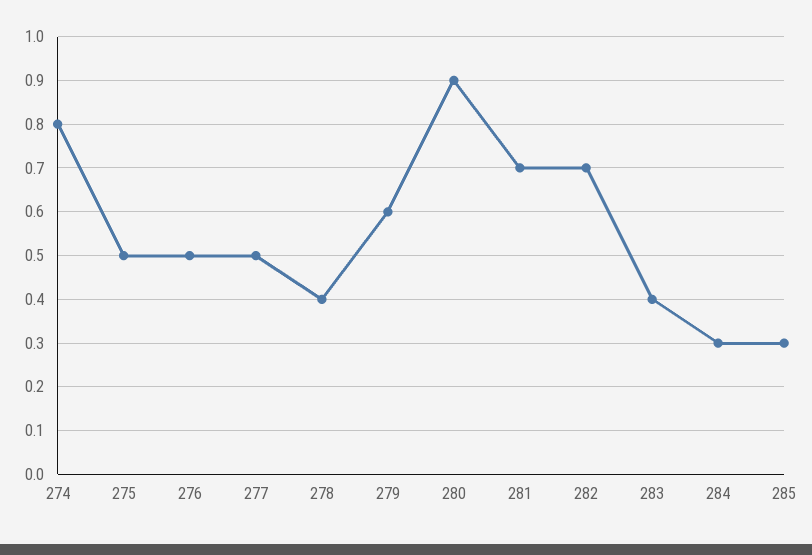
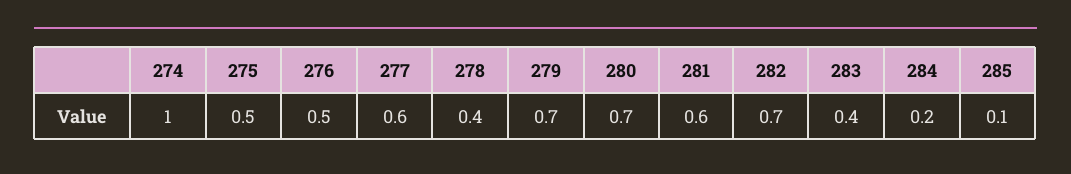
274: 0.8 -> 1
277: 0.5 -> 0.6
279: 0.6 -> 0.7
280: 0.9 -> 0.7
281: 0.7 -> 0.6
284: 0.3 -> 0.2
285: 0.3 -> 0.1

